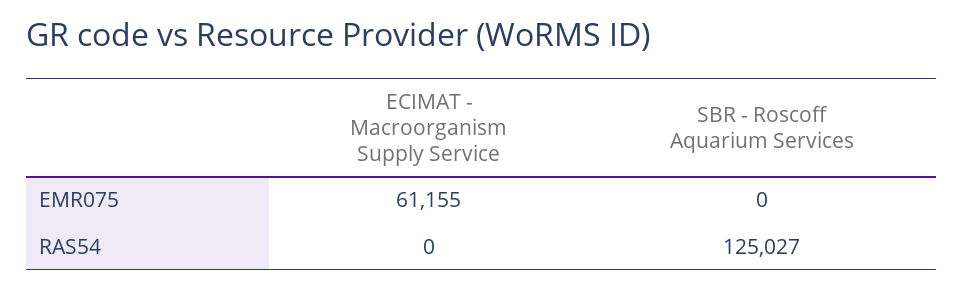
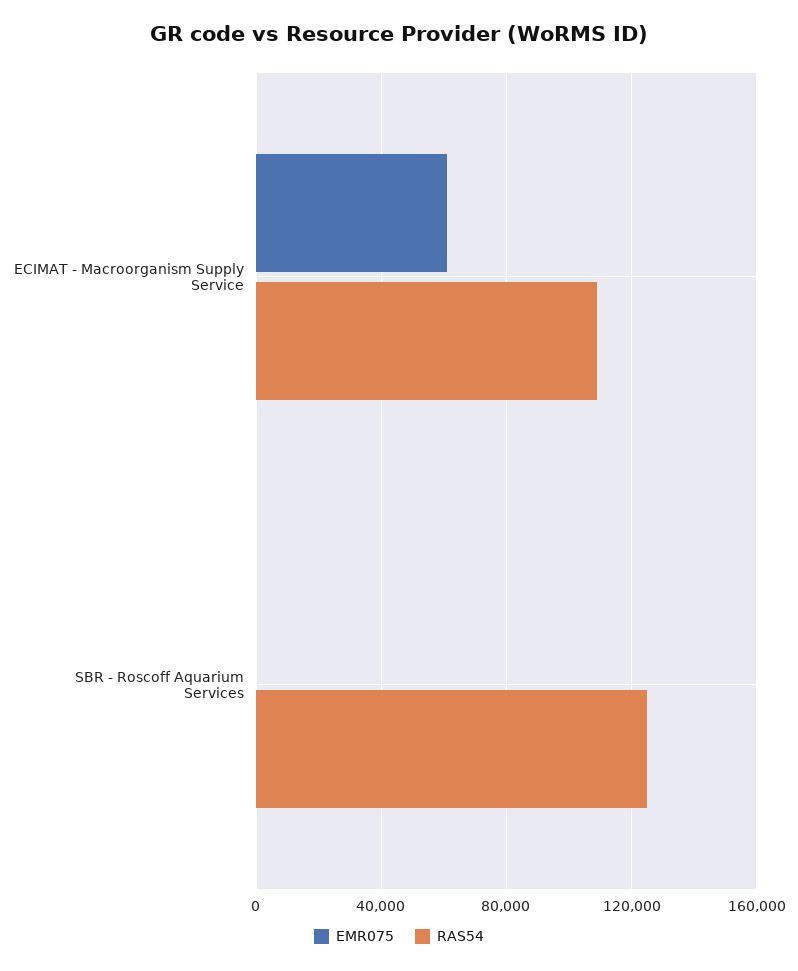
RAS54, ECIMAT - Macroorganism Supply Service: 0 -> 110000

